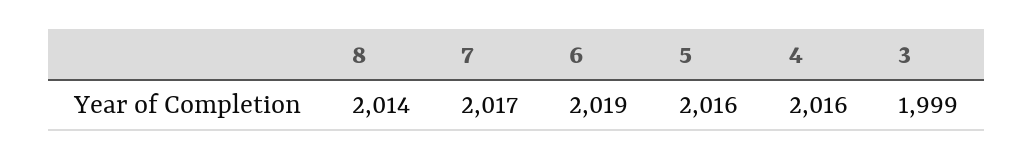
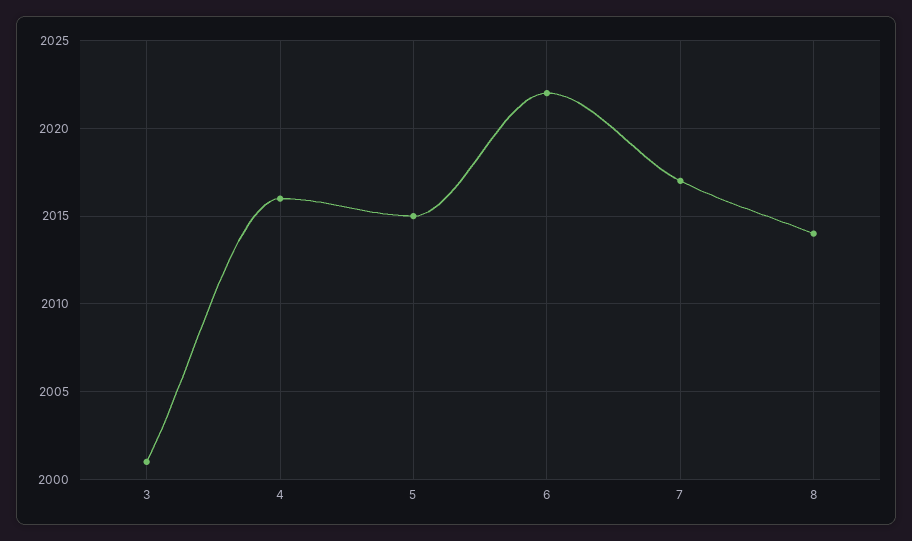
6: 2019 -> 2022
5: 2016 -> 2015
3: 1999 -> 2001

